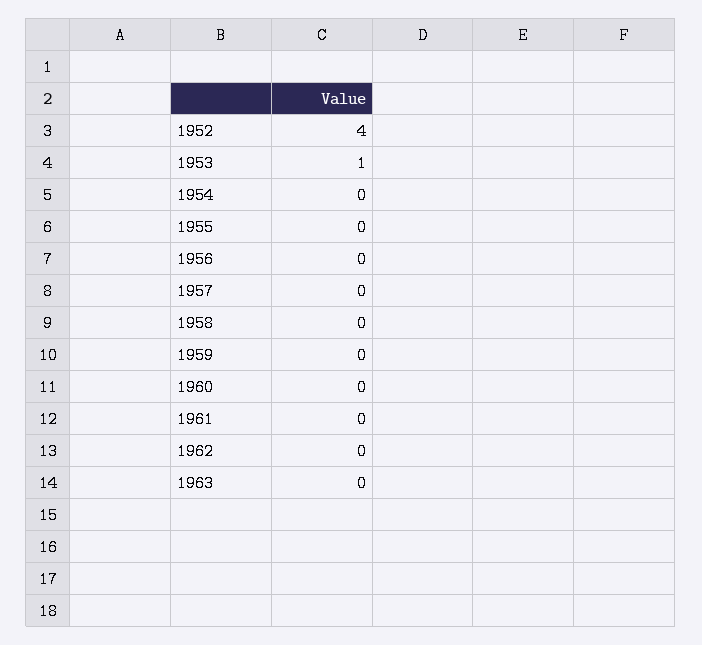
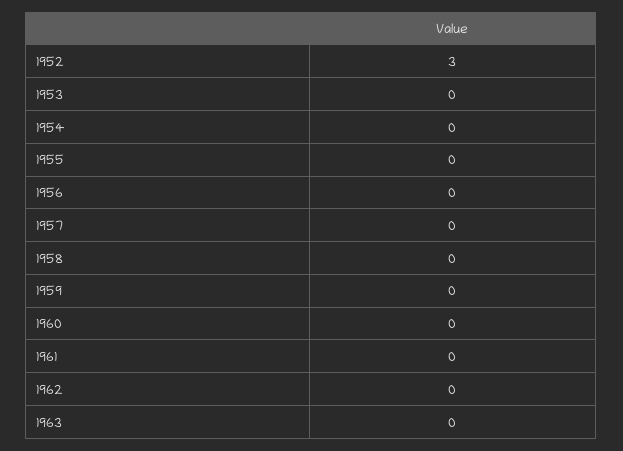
1952: 4 -> 3
1953: 1 -> 0

